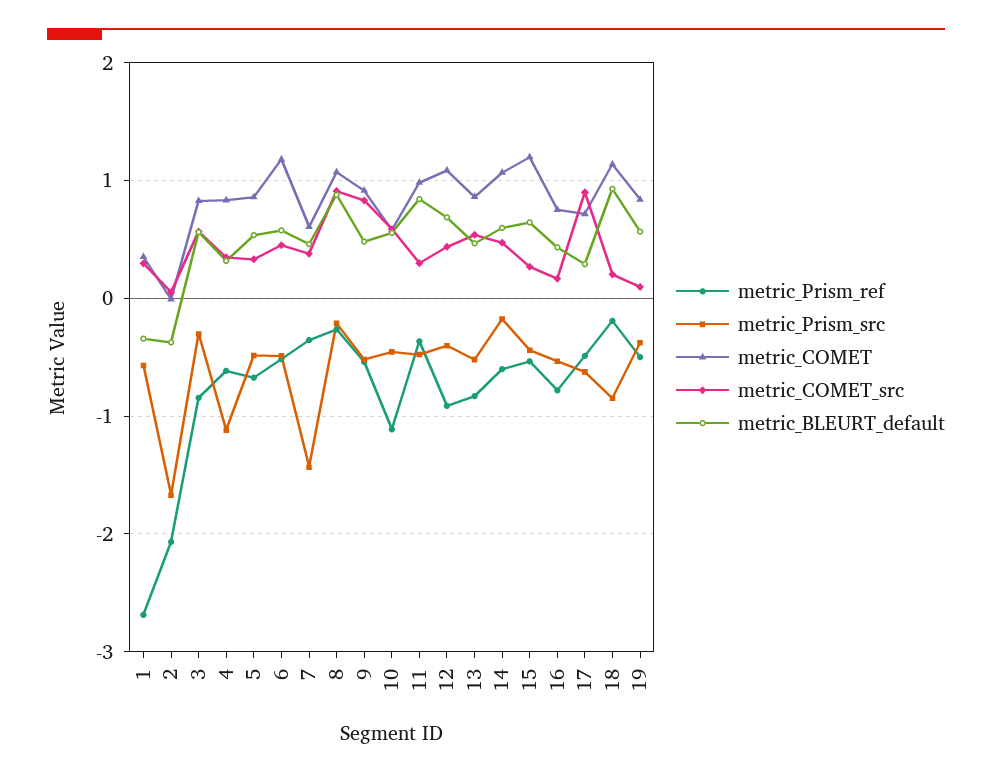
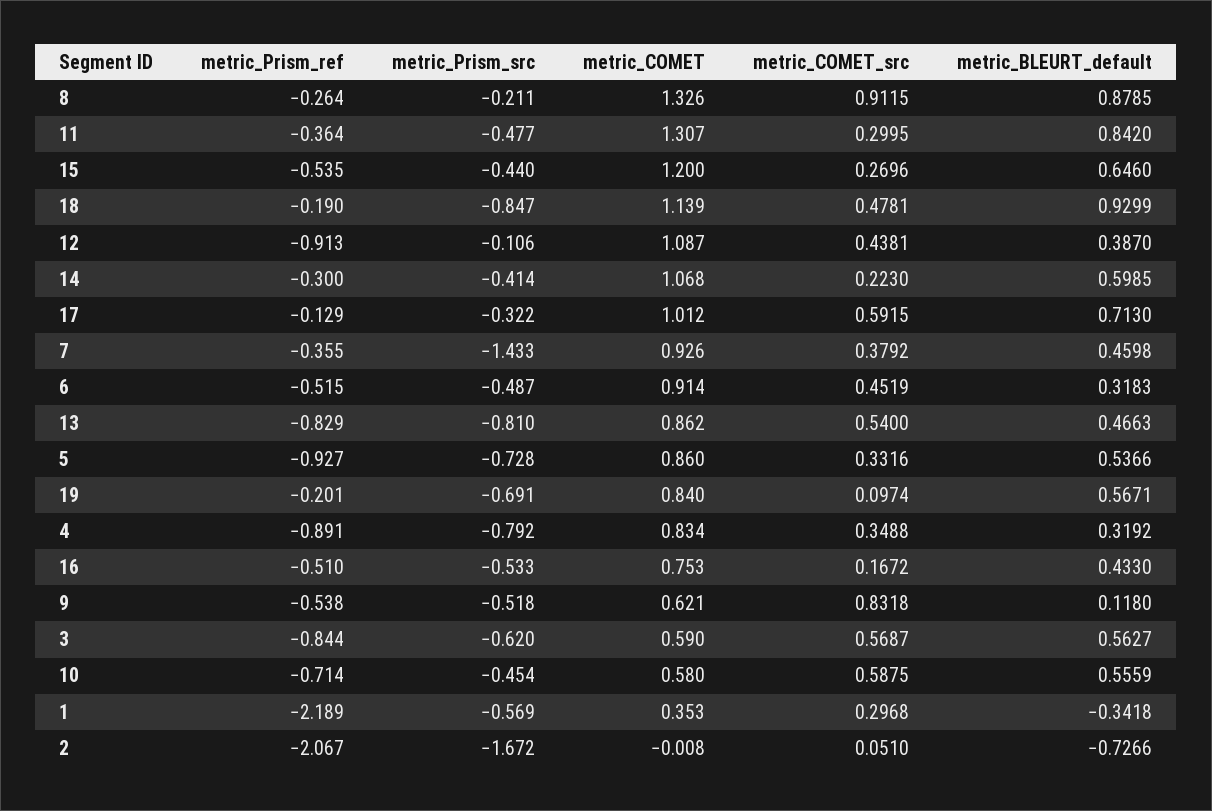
metric_Prism_ref, 1: -2.7 -> -2.189
metric_BLEURT_default, 2: -0.4 -> -0.7266
metric_Prism_src, 3: -0.3 -> -0.62
metric_COMET, 3: 0.8 -> 0.59
metric_Prism_ref, 4: -0.6 -> -0.891
metric_Prism_src, 4: -1.1 -> -0.792
metric_Prism_ref, 5: -0.7 -> -0.927
metric_Prism_src, 5: -0.5 -> -0.728
metric_COMET, 6: 1.2 -> 0.914
metric_BLEURT_default, 6: 0.6 -> 0.3183
metric_COMET, 7: 0.6 -> 0.926
metric_COMET, 8: 1.1 -> 1.326
metric_COMET, 9: 0.9 -> 0.621
metric_BLEURT_default, 9: 0.5 -> 0.118
metric_Prism_ref, 10: -1.1 -> -0.714
metric_COMET, 11: 1 -> 1.307
metric_Prism_src, 12: -0.4 -> -0.106
metric_BLEURT_default, 12: 0.7 -> 0.387
metric_Prism_src, 13: -0.5 -> -0.81
metric_Prism_ref, 14: -0.6 -> -0.3
metric_Prism_src, 14: -0.2 -> -0.414
metric_COMET_src, 14: 0.5 -> 0.223
metric_Prism_ref, 16: -0.8 -> -0.51
metric_Prism_ref, 17: -0.5 -> -0.129
metric_Prism_src, 17: -0.6 -> -0.322
metric_COMET, 17: 0.7 -> 1.012
metric_COMET_src, 17: 0.9 -> 0.5915
metric_BLEURT_default, 17: 0.3 -> 0.713
metric_COMET_src, 18: 0.2 -> 0.4781
metric_Prism_ref, 19: -0.5 -> -0.201
metric_Prism_src, 19: -0.4 -> -0.691

